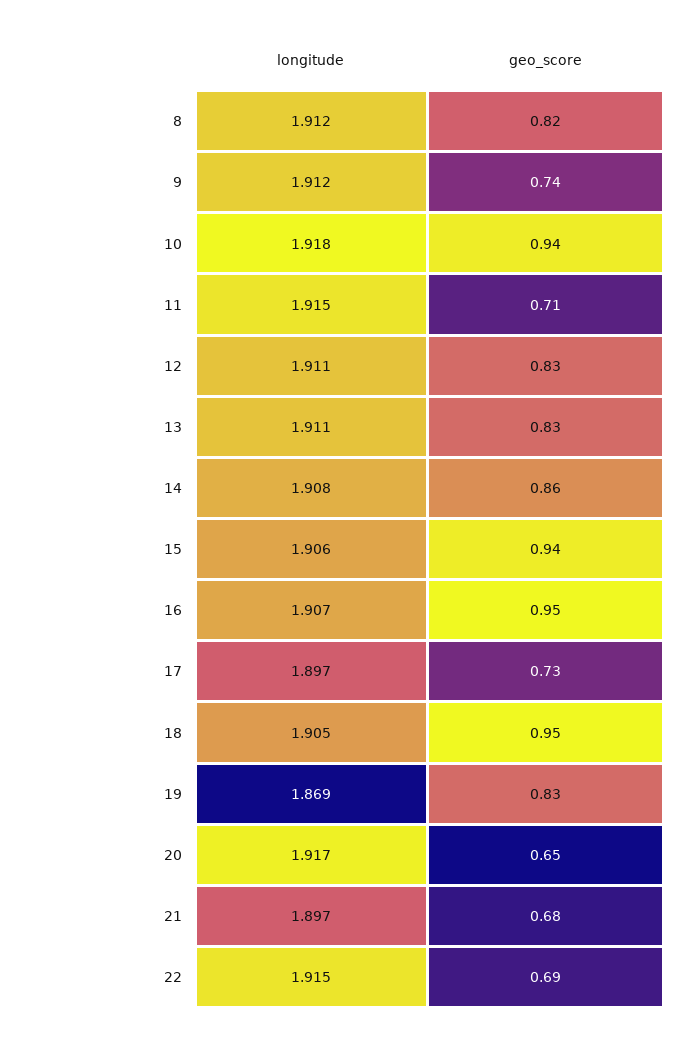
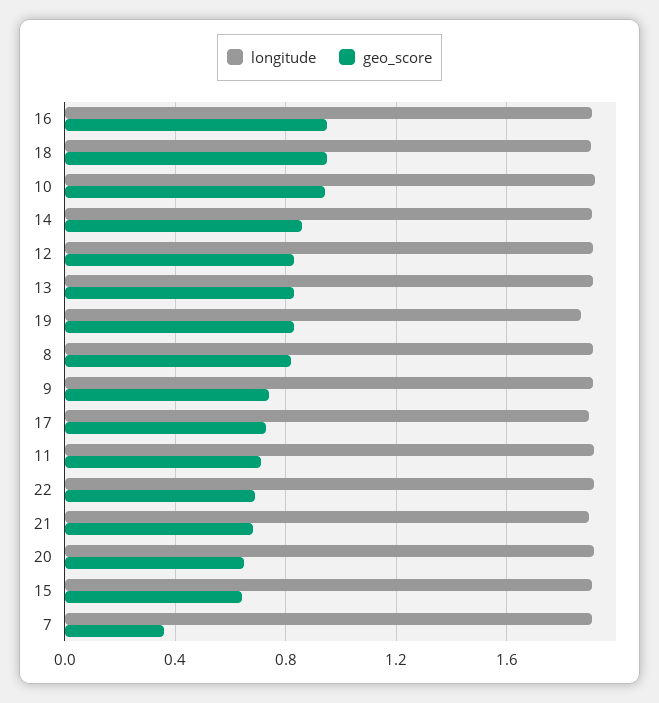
geo_score, 15: 0.94 -> 0.65
longitude, 7: none -> 1.9
geo_score, 7: none -> 0.35

